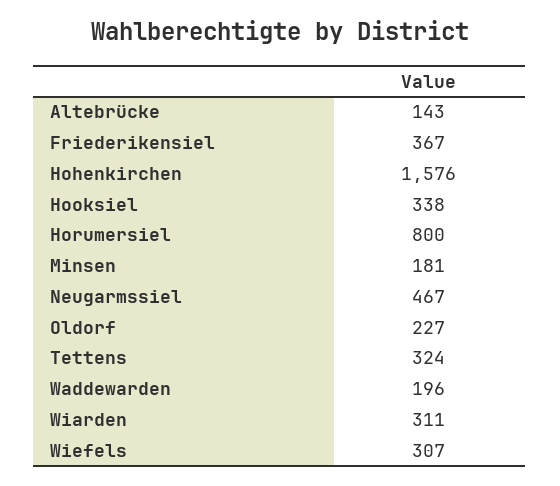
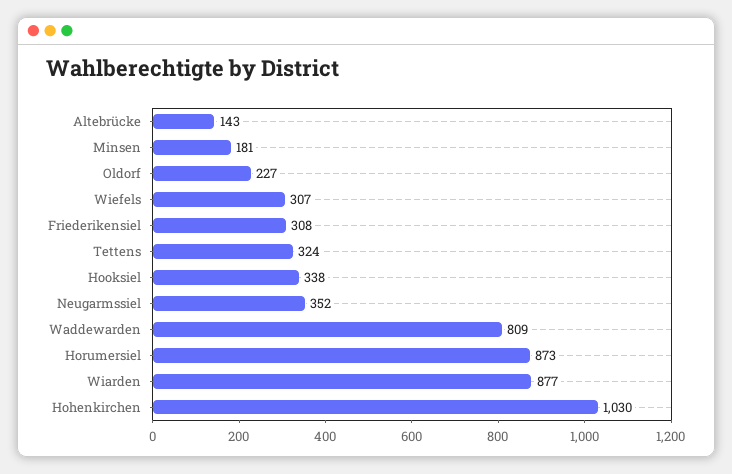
Friederikensiel: 367 -> 308
Hohenkirchen: 1576 -> 1030
Horumersiel: 800 -> 873
Neugarmssiel: 467 -> 352
Waddewarden: 196 -> 809
Wiarden: 311 -> 877

